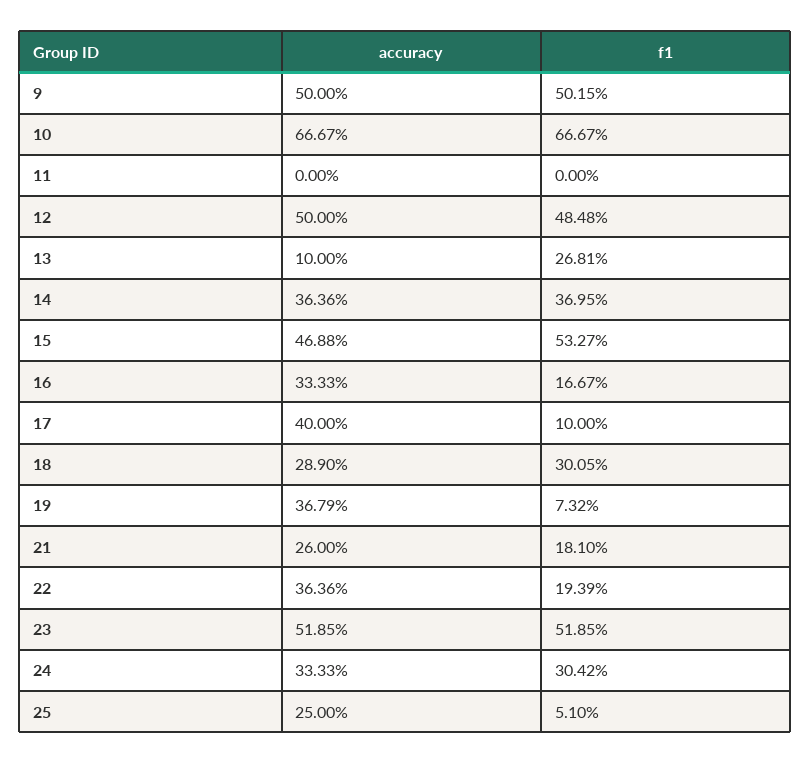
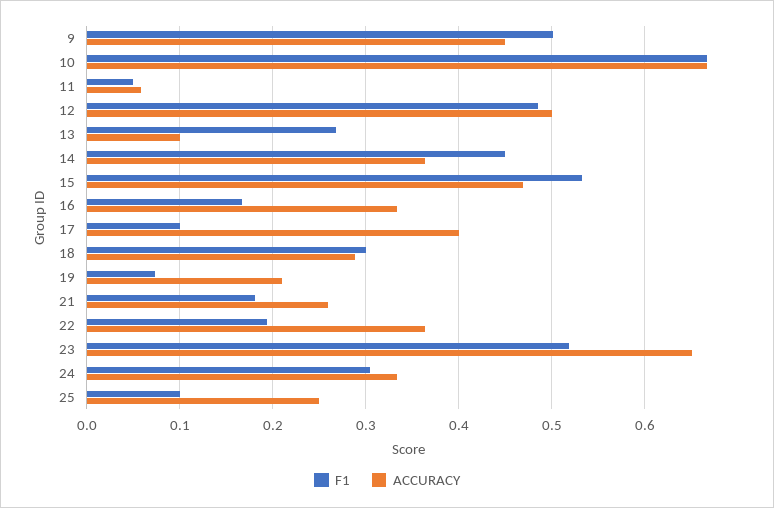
accuracy, 9: 0.5 -> 0.45
accuracy, 11: 0 -> 0.06
f1, 11: 0 -> 0.05
f1, 14: 0.3695 -> 0.45
accuracy, 19: 0.3679 -> 0.21
accuracy, 23: 0.5185 -> 0.65
f1, 25: 0.051 -> 0.1

